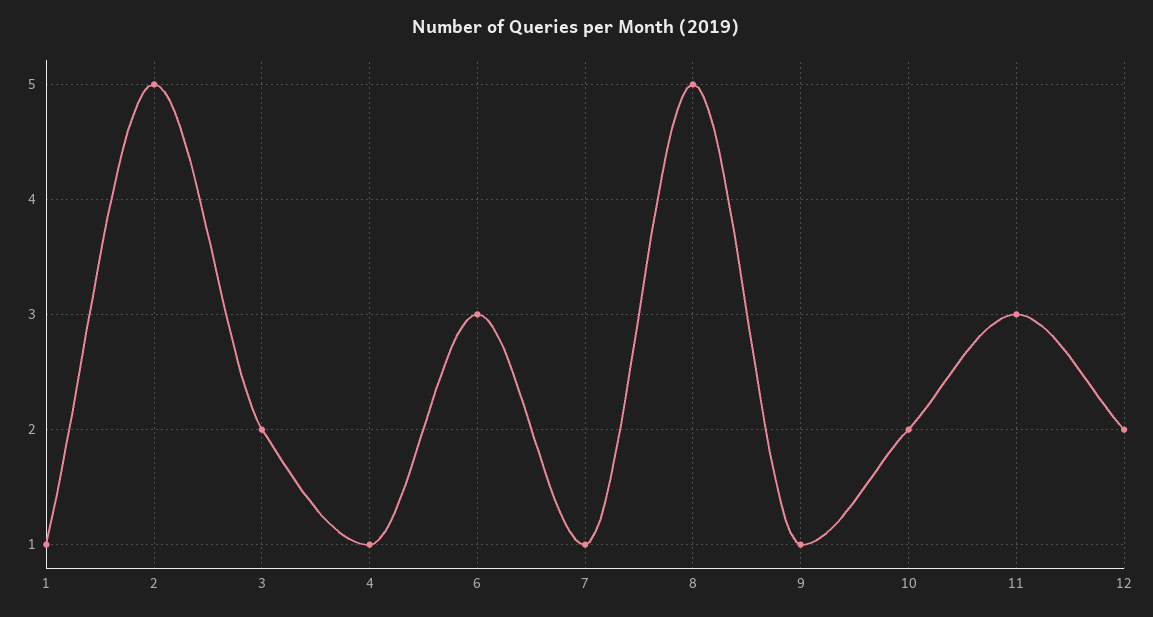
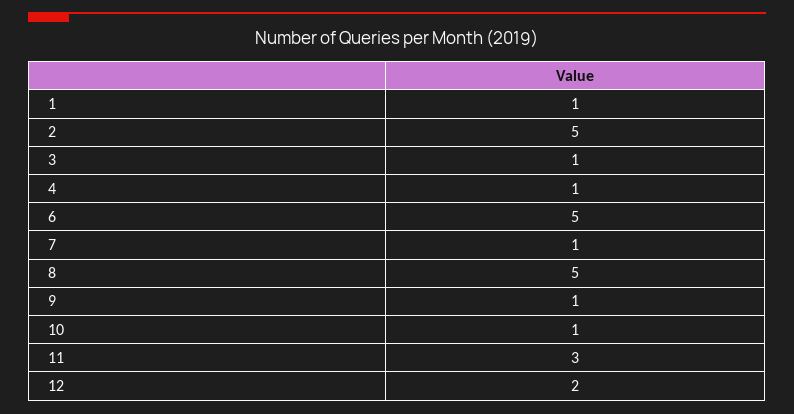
3: 2 -> 1
6: 3 -> 5
10: 2 -> 1

